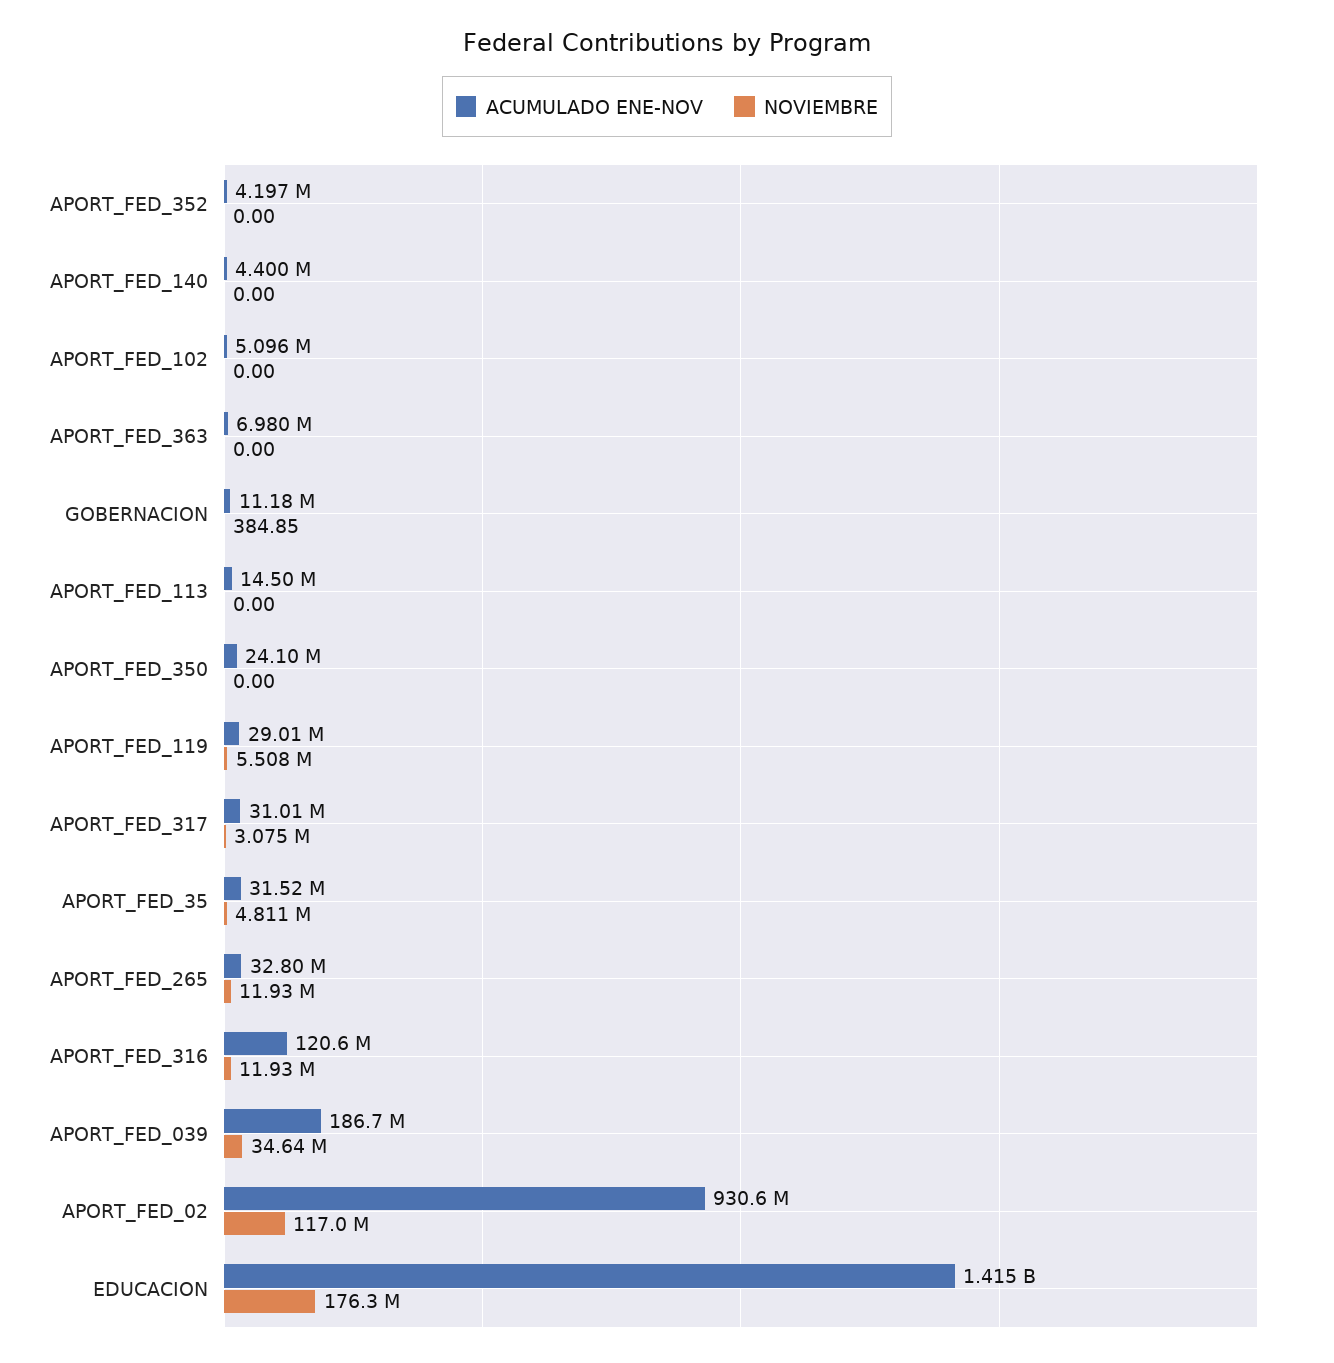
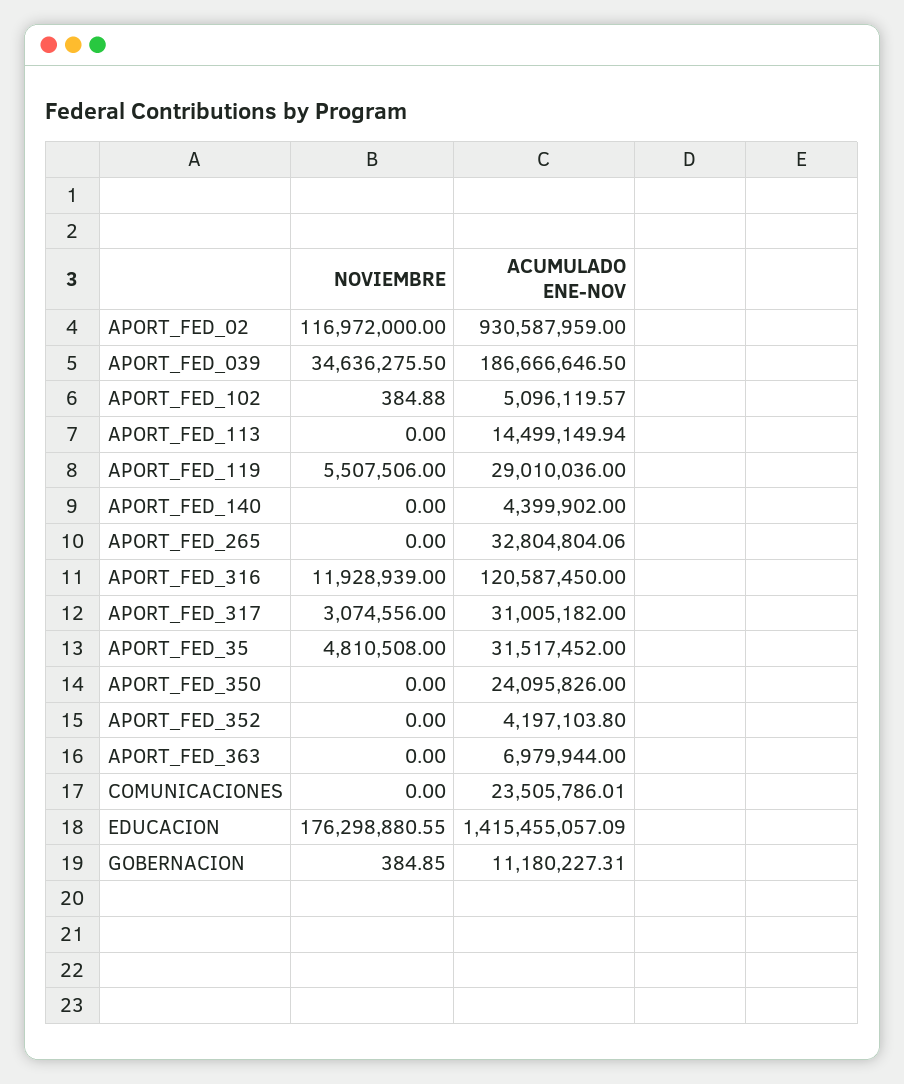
NOVIEMBRE, APORT_FED_102: 0 -> 384.88
NOVIEMBRE, APORT_FED_265: 11930000 -> 0
NOVIEMBRE, COMUNICACIONES: none -> 0
ACUMULADO ENE-NOV, COMUNICACIONES: none -> 23505786.01

